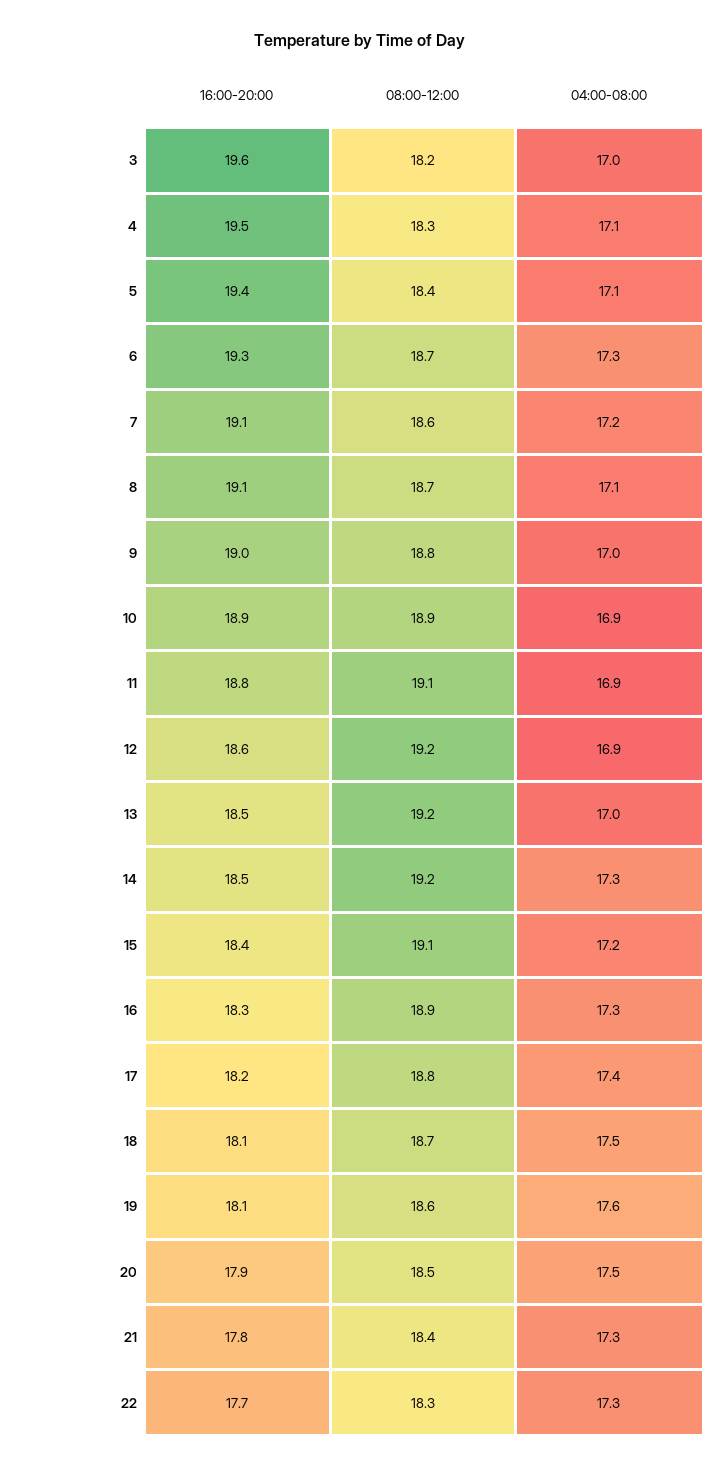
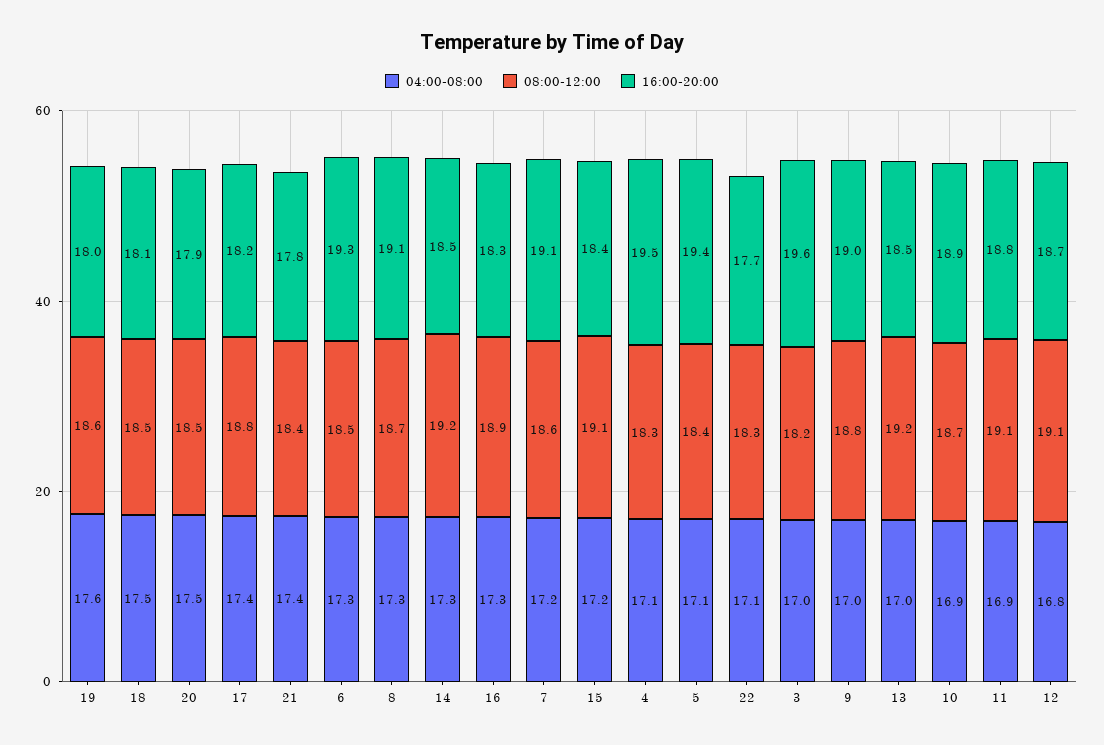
08:00-12:00, 6: 18.7 -> 18.5
04:00-08:00, 8: 17.1 -> 17.3
08:00-12:00, 10: 18.9 -> 18.7
16:00-20:00, 12: 18.6 -> 18.7
08:00-12:00, 12: 19.2 -> 19.1
04:00-08:00, 12: 16.9 -> 16.8
08:00-12:00, 18: 18.7 -> 18.5
16:00-20:00, 19: 18.1 -> 18
04:00-08:00, 21: 17.3 -> 17.4
04:00-08:00, 22: 17.3 -> 17.1

